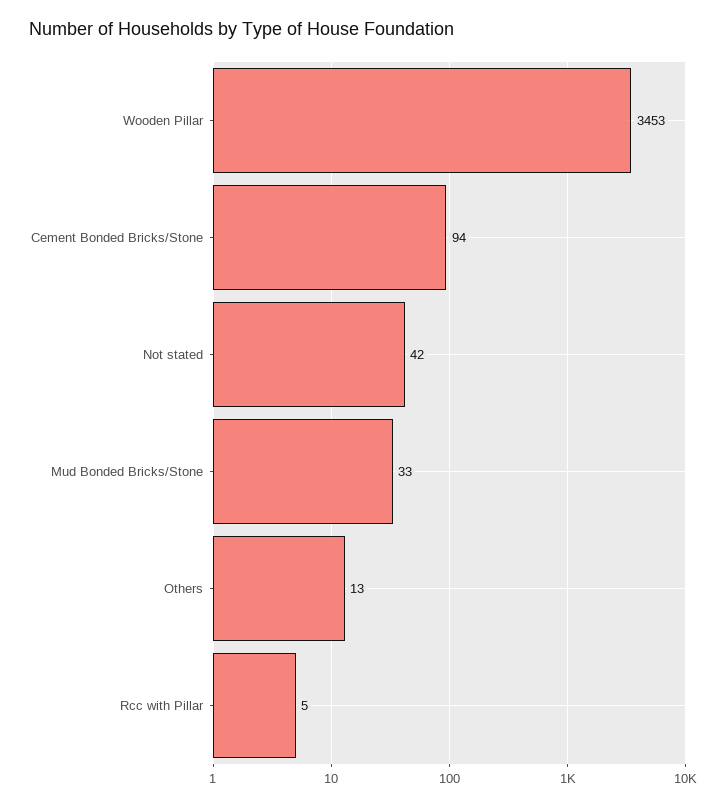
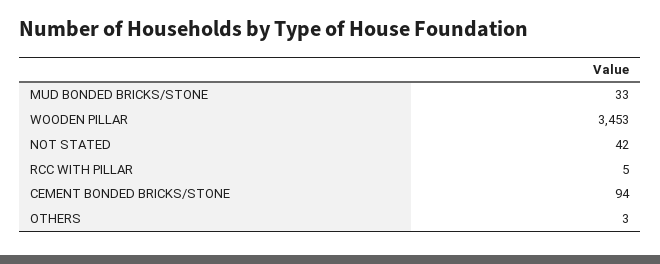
Others: 13 -> 3

